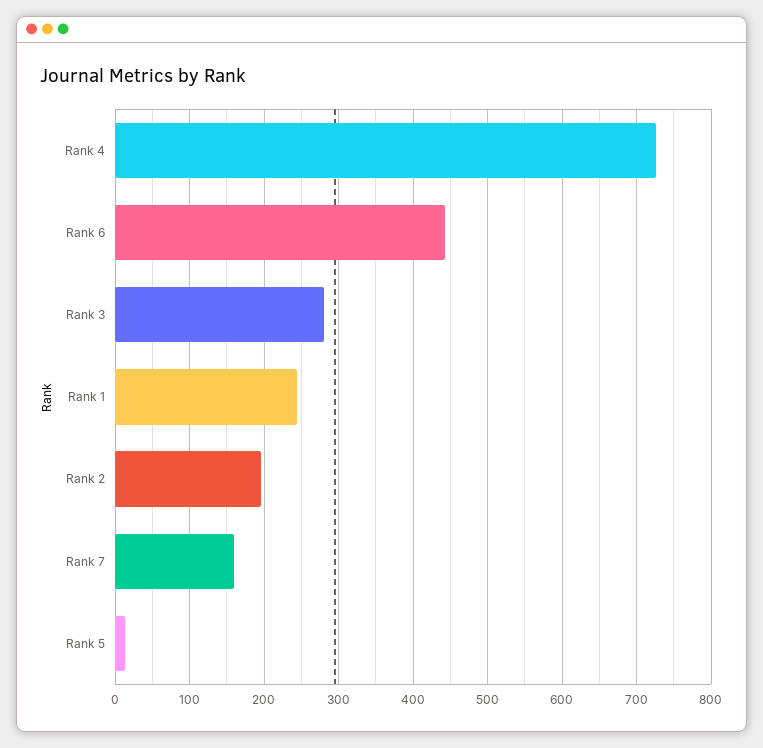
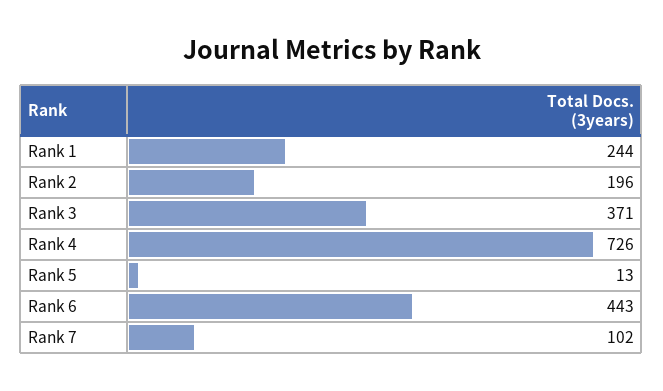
Rank 3: 280 -> 371
Rank 7: 160 -> 102

